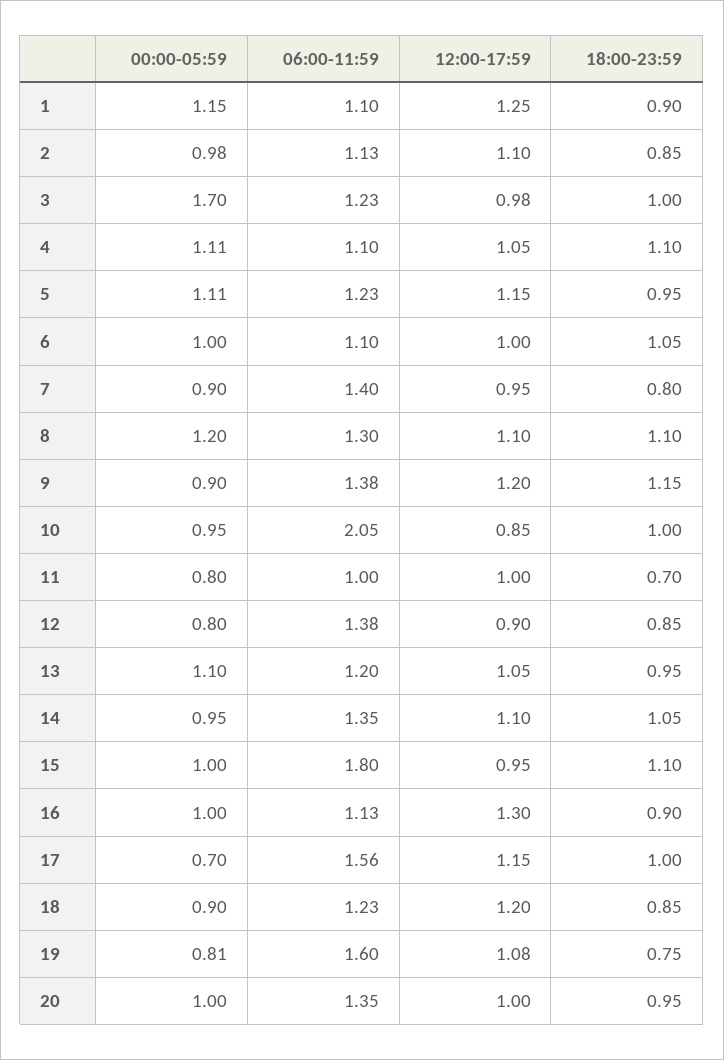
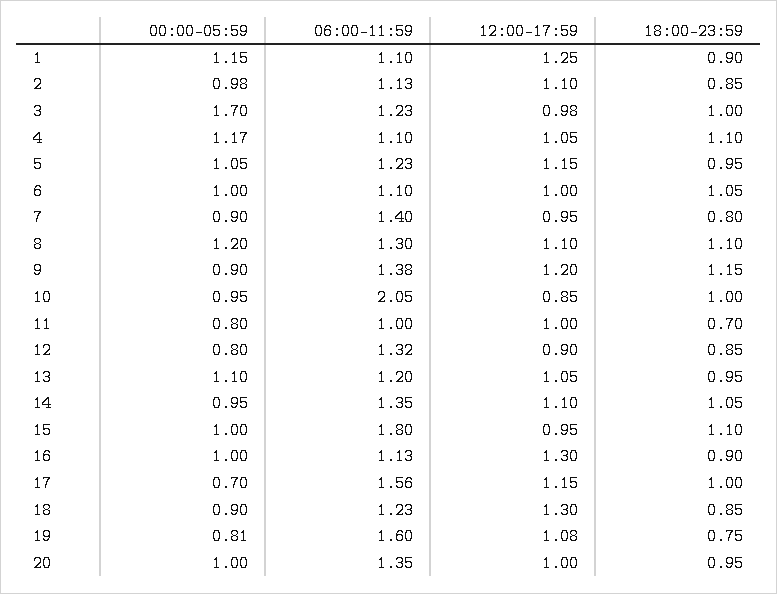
00:00-05:59, 4: 1.11 -> 1.17
00:00-05:59, 5: 1.11 -> 1.05
06:00-11:59, 12: 1.38 -> 1.32
12:00-17:59, 18: 1.2 -> 1.3

